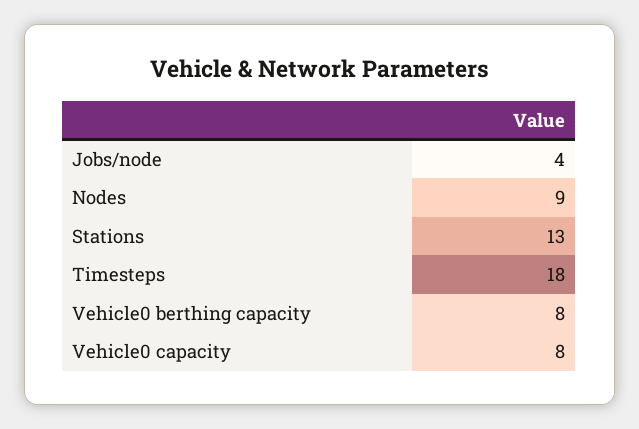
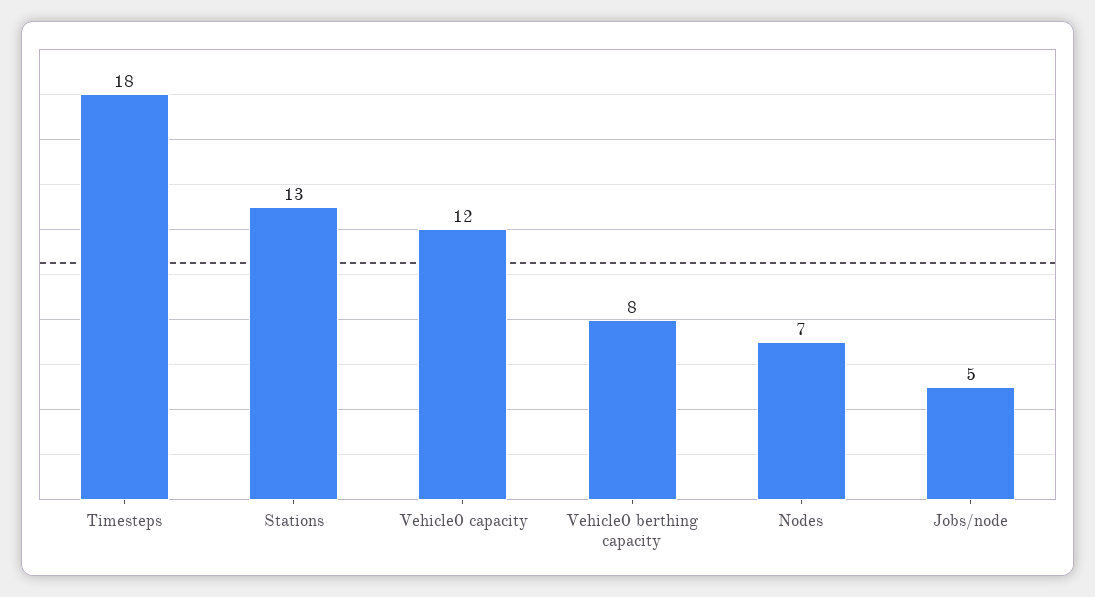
Jobs/node: 4 -> 5
Nodes: 9 -> 7
Vehicle0 capacity: 8 -> 12

